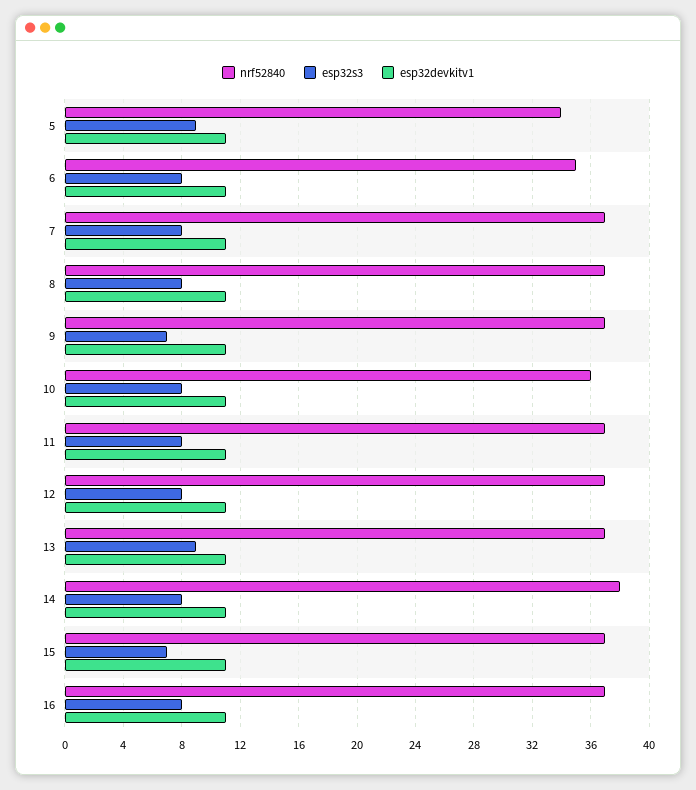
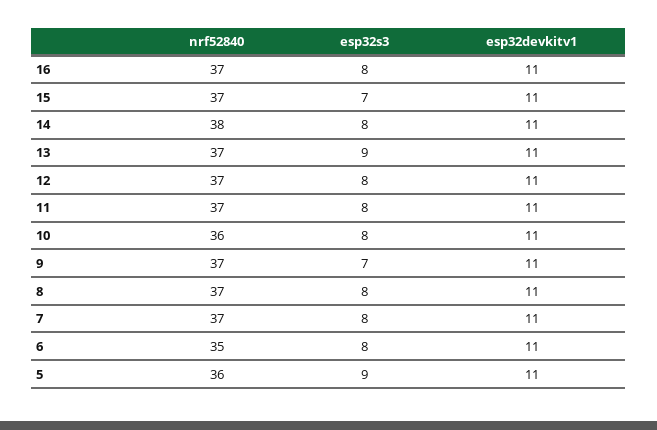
nrf52840, 5: 34 -> 36

